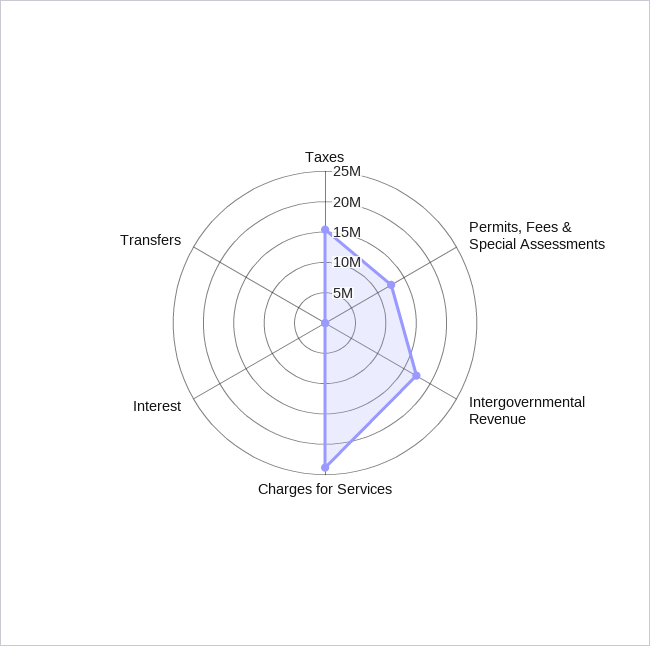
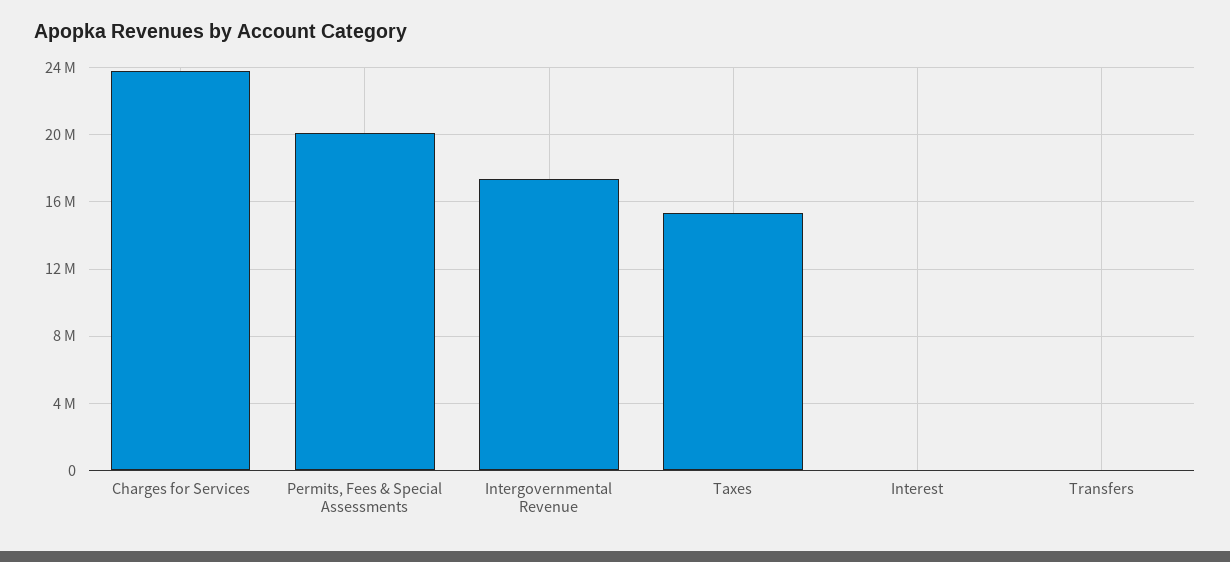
Permits, Fees & Special Assessments: 12500000 -> 20000000

